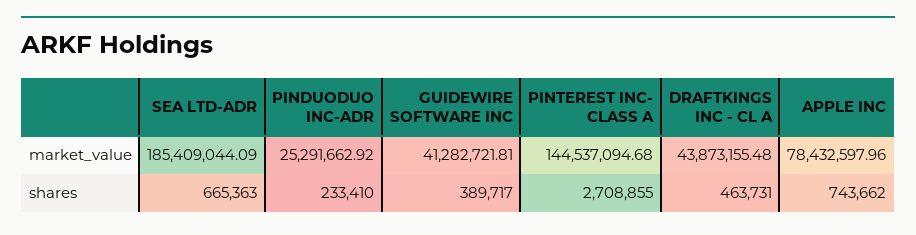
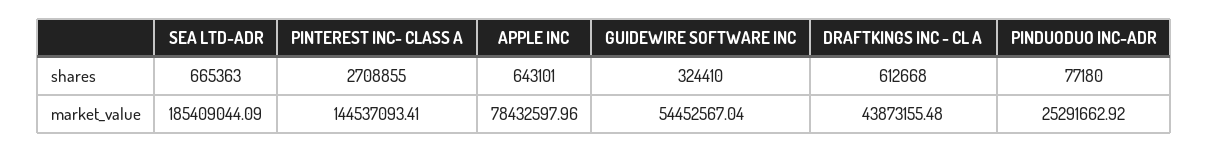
GUIDEWIRE SOFTWARE INC, market_value: 41282721.81 -> 54452567.04
PINTEREST INC- CLASS A, market_value: 144537094.68 -> 144537093.41
PINDUODUO INC-ADR, shares: 233410 -> 77180
GUIDEWIRE SOFTWARE INC, shares: 389717 -> 324410
DRAFTKINGS INC - CL A, shares: 463731 -> 612668
APPLE INC, shares: 743662 -> 643101

